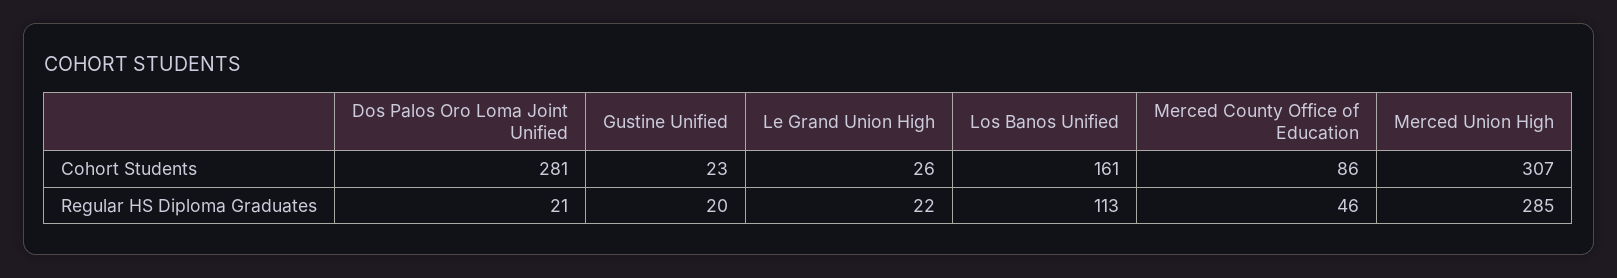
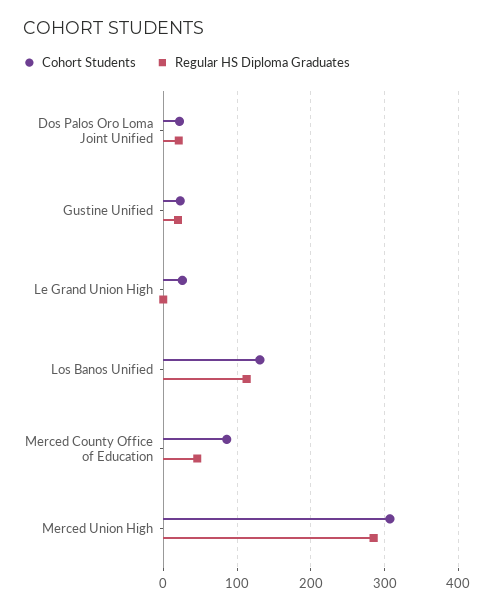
Cohort Students, Dos Palos Oro Loma Joint Unified: 281 -> 20
Cohort Students, Los Banos Unified: 161 -> 130
Regular HS Diploma Graduates, Le Grand Union High: 22 -> 0

